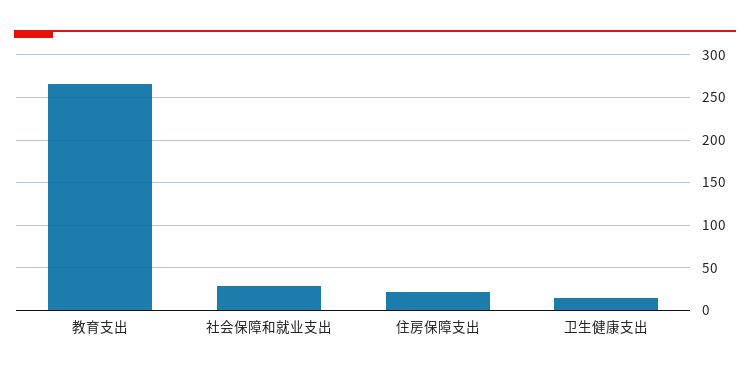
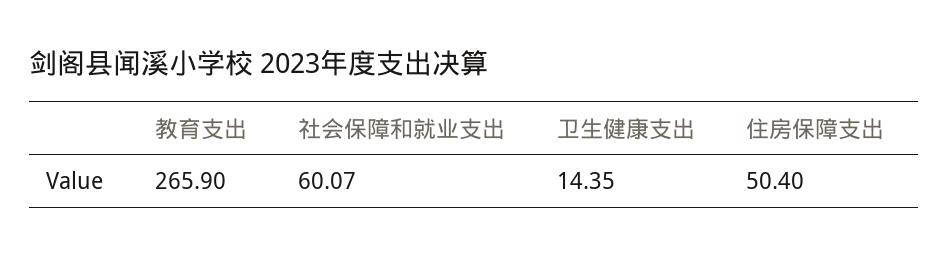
社会保障和就业支出: 30 -> 60.07
住房保障支出: 20 -> 50.4

